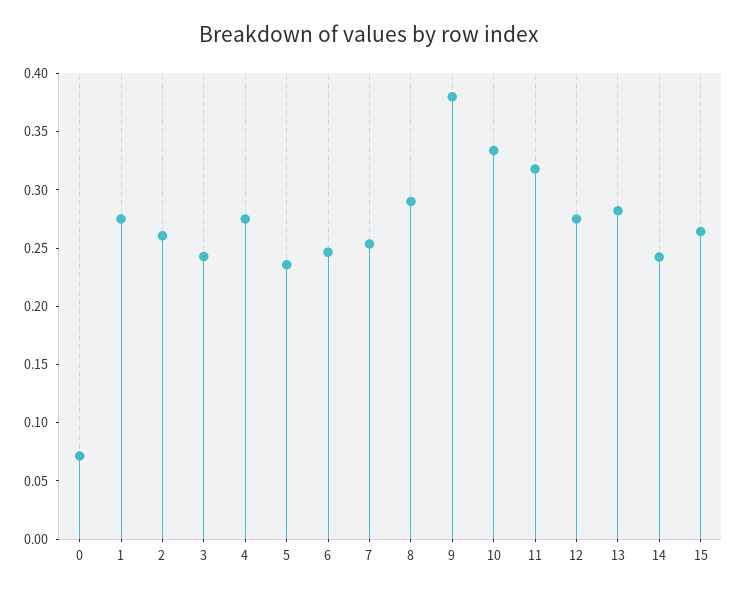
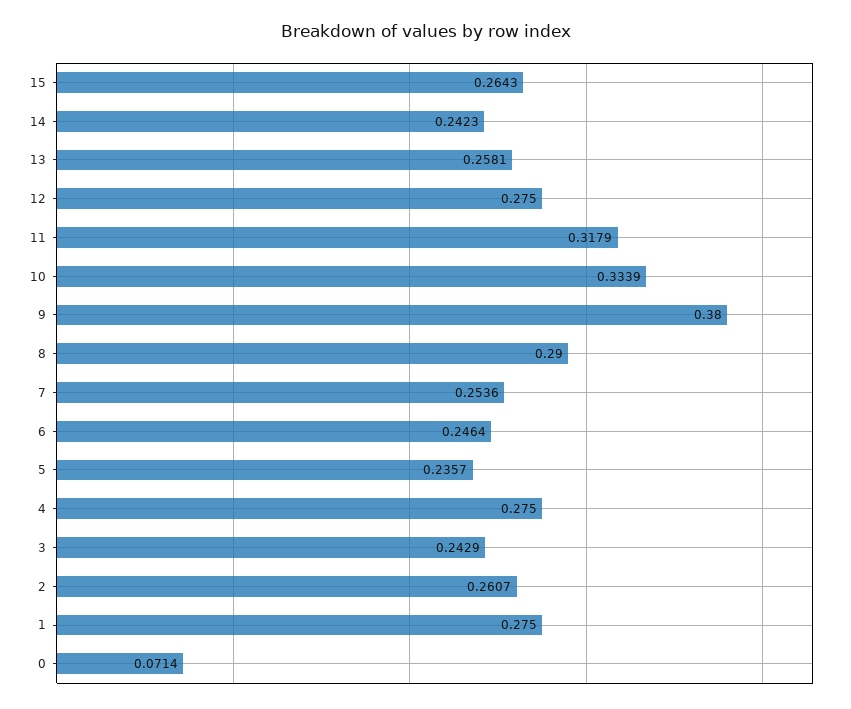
13: 0.28 -> 0.2581

